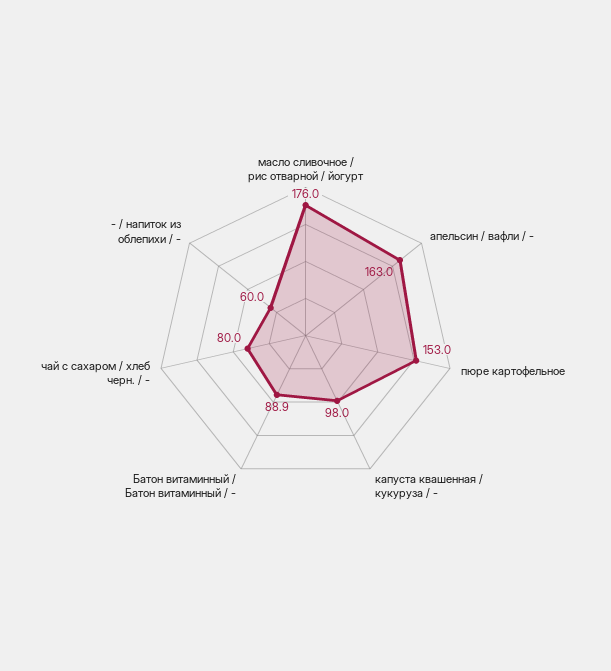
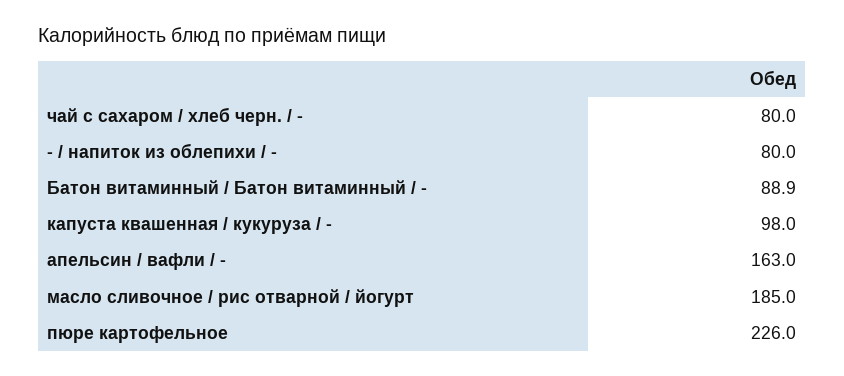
масло сливочное / рис отварной / йогурт: 176 -> 185
пюре картофельное: 153 -> 226
- / напиток из облепихи / -: 60 -> 80

